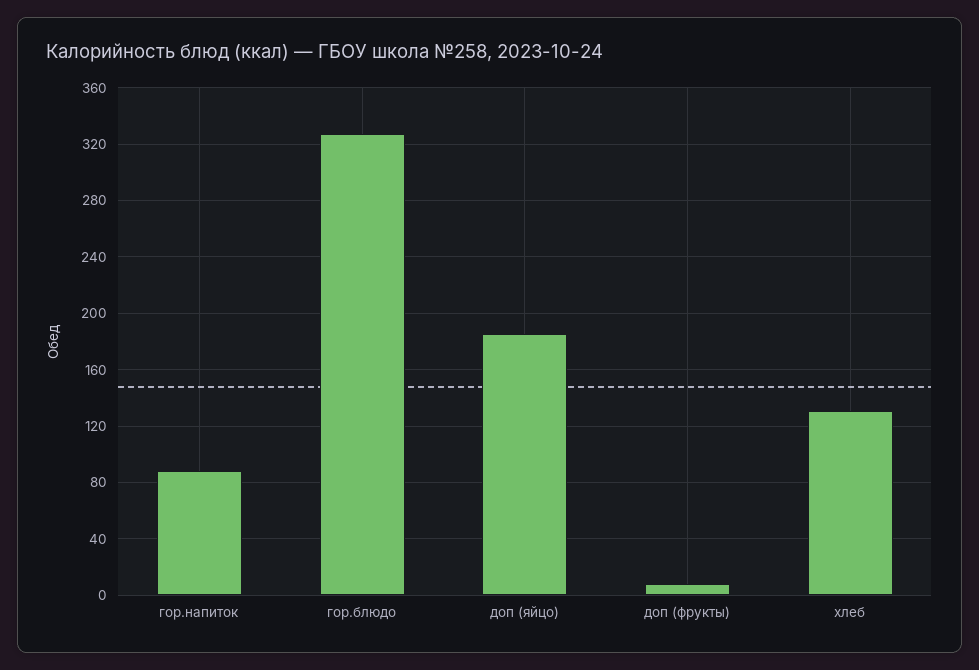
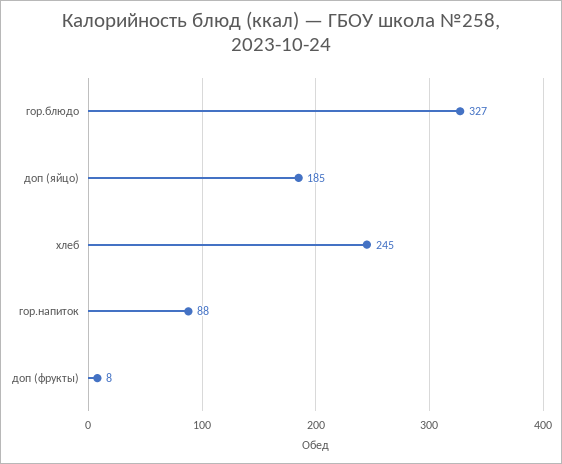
хлеб: 130 -> 245

